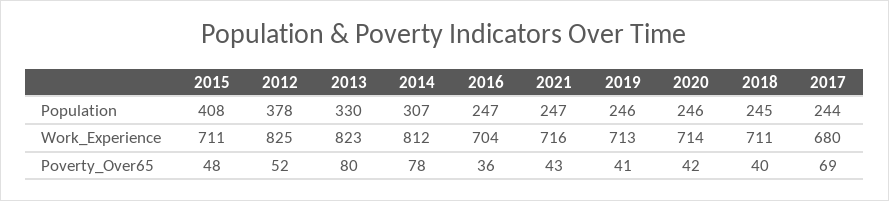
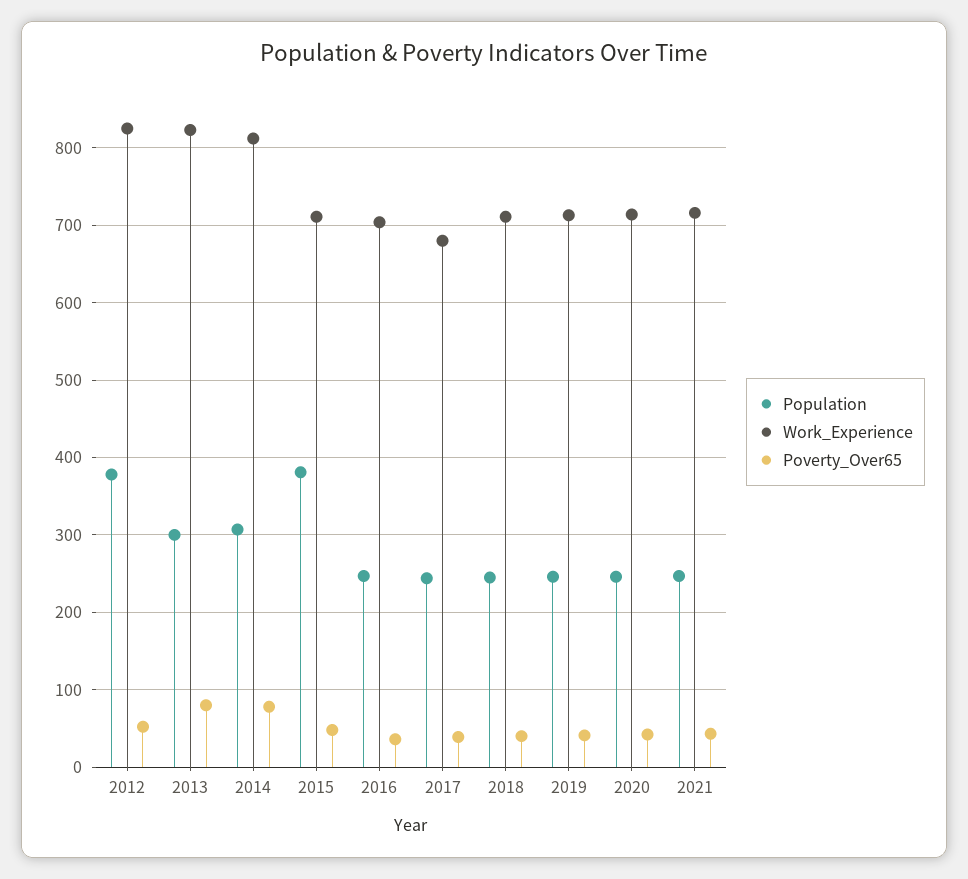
Population, 2015: 408 -> 380
Population, 2013: 330 -> 300
Poverty_Over65, 2017: 69 -> 40

